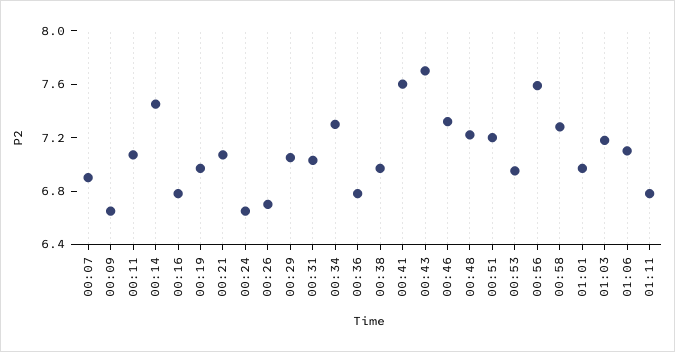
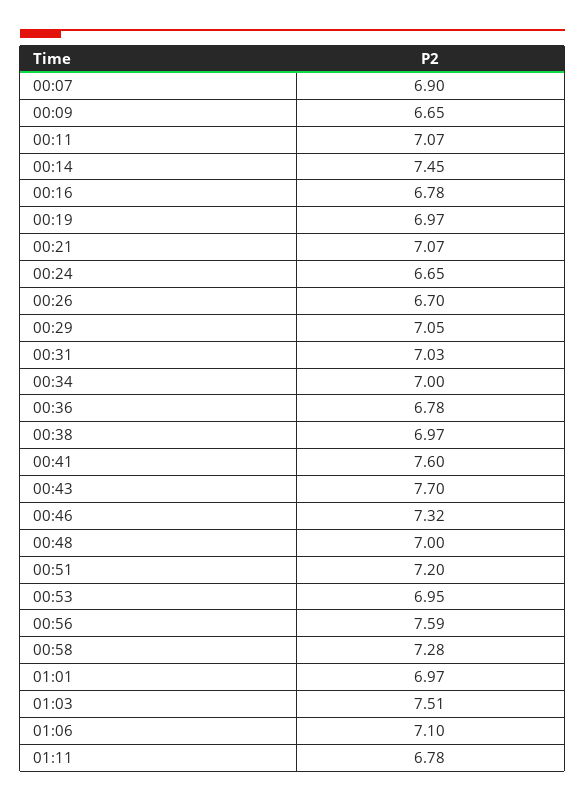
00:34: 7.3 -> 7
00:48: 7.2 -> 7
01:03: 7.2 -> 7.51

